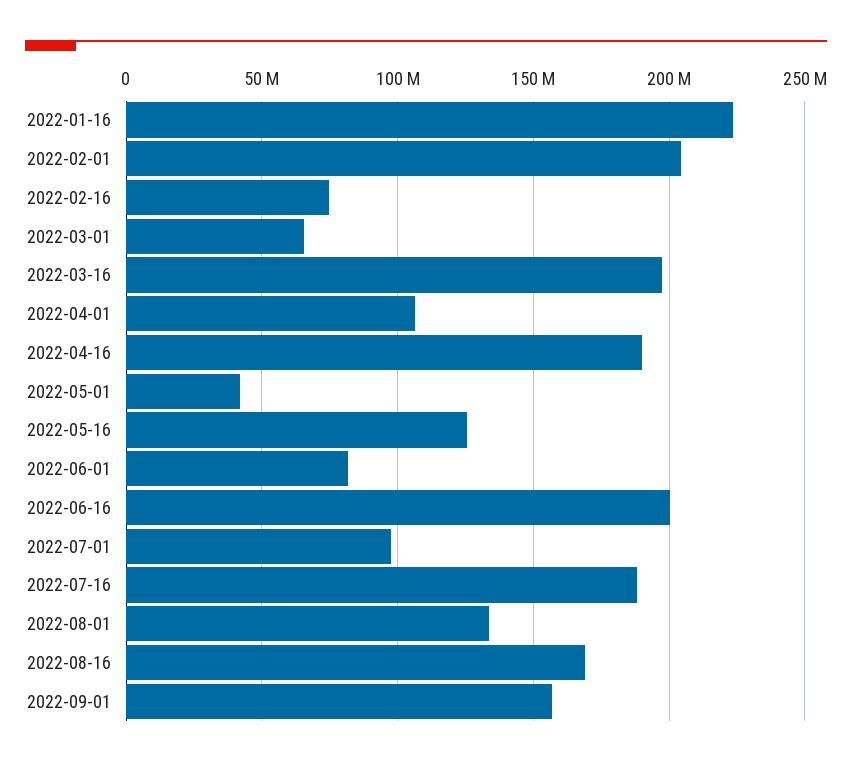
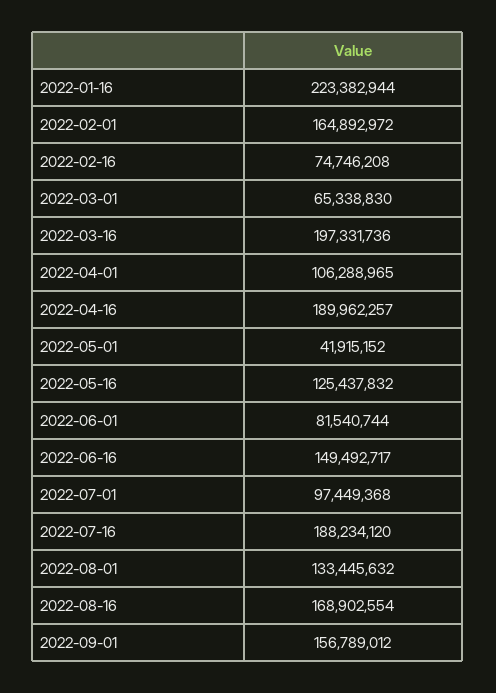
2022-02-01: 205000000 -> 164892972
2022-06-16: 200000000 -> 149492717

